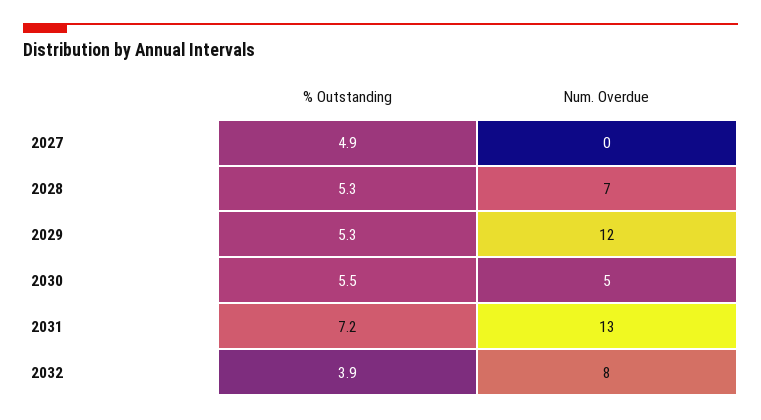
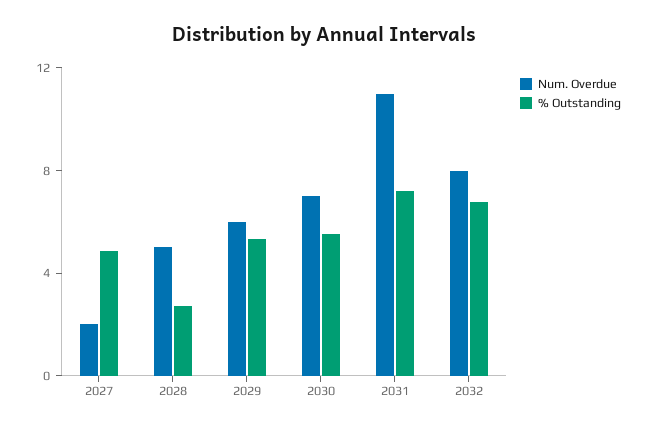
Num. Overdue, 2027: 0 -> 2
% Outstanding, 2028: 5.3 -> 3
Num. Overdue, 2028: 7 -> 5
Num. Overdue, 2029: 12 -> 6
Num. Overdue, 2030: 5 -> 7
Num. Overdue, 2031: 13 -> 11
% Outstanding, 2032: 3.9 -> 7

